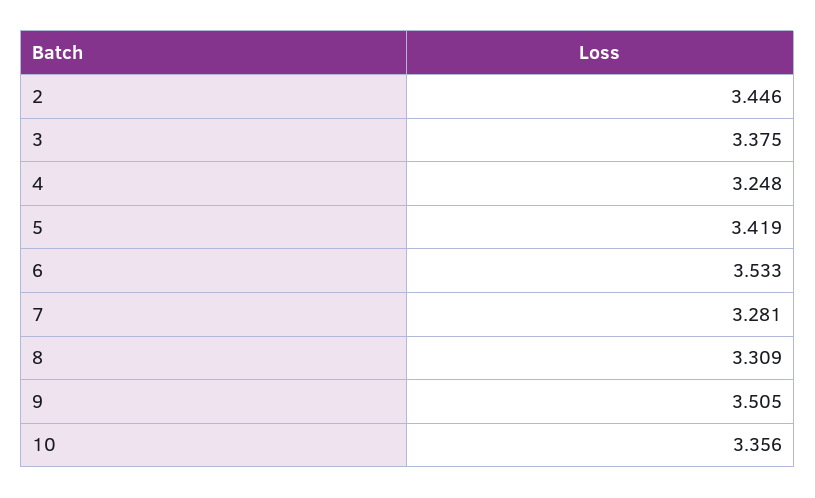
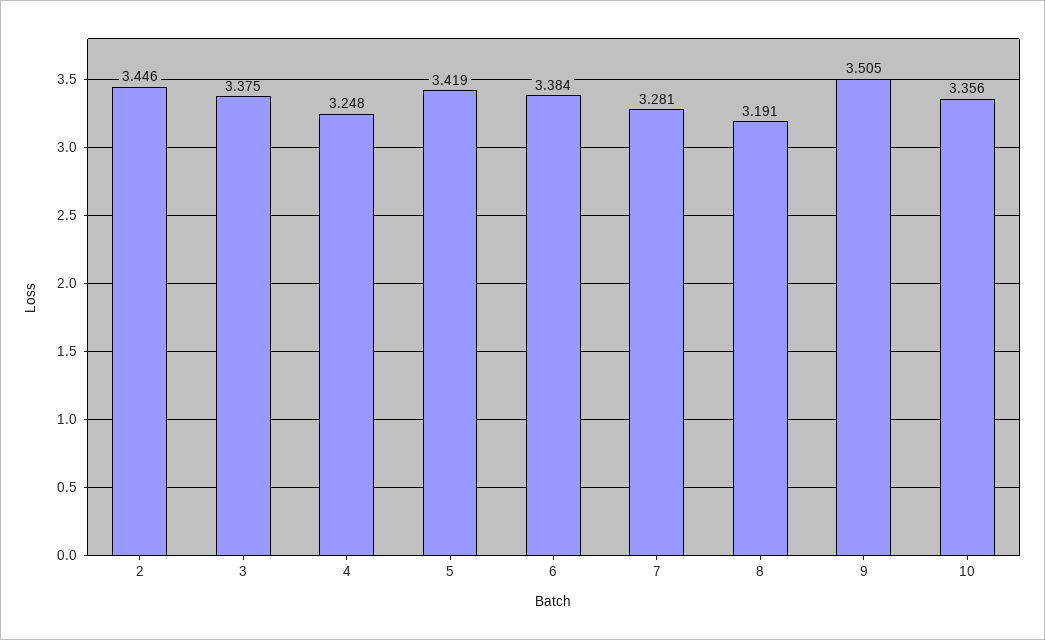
6: 3.533 -> 3.384
8: 3.309 -> 3.191

